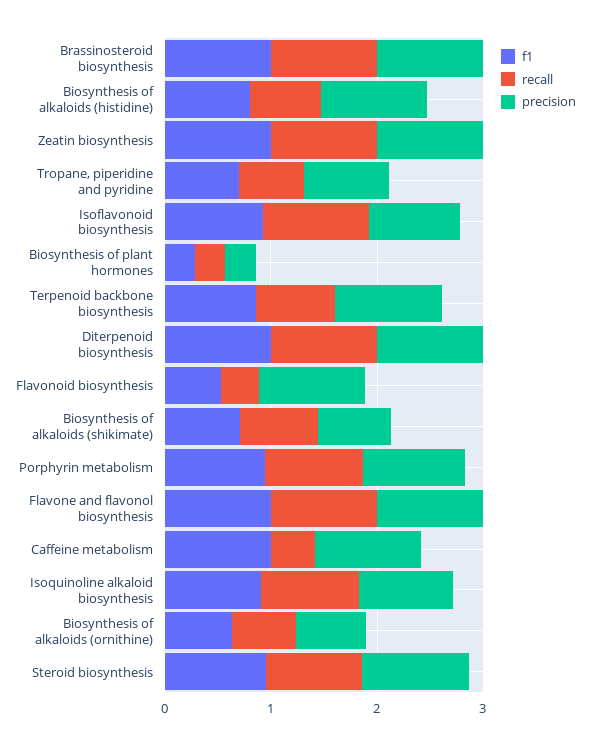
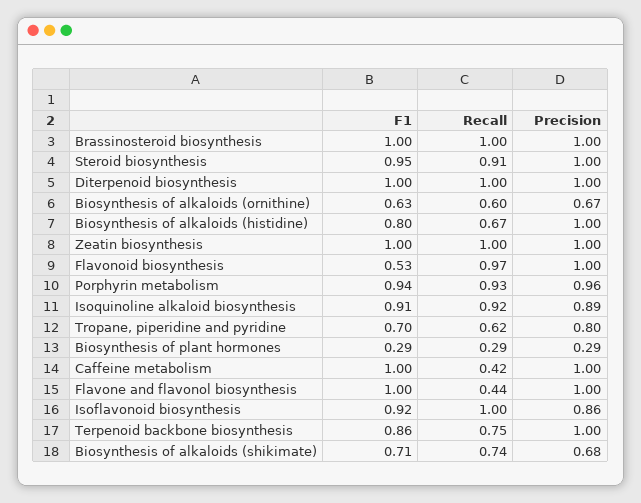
recall, Flavonoid biosynthesis: 0.4 -> 0.97
recall, Flavone and flavonol biosynthesis: 1 -> 0.44

